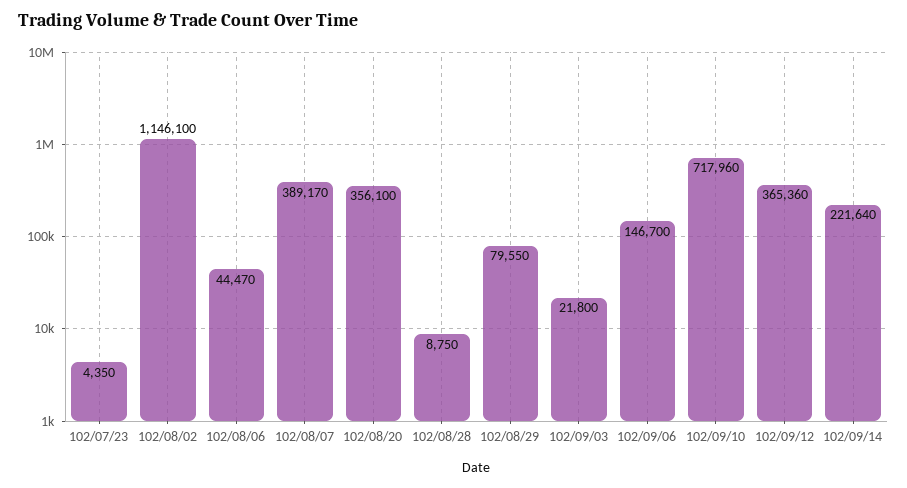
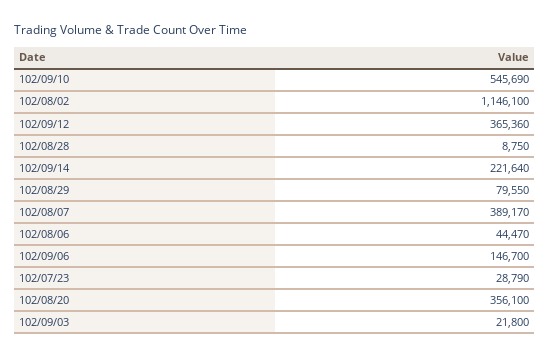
102/07/23: 4350 -> 28790
102/09/10: 717960 -> 545690

